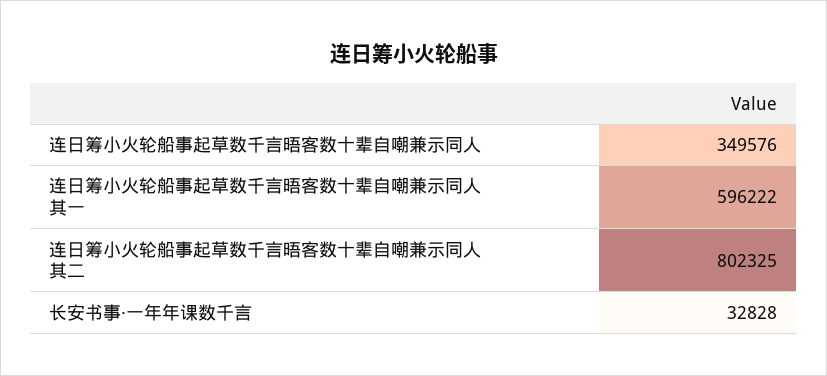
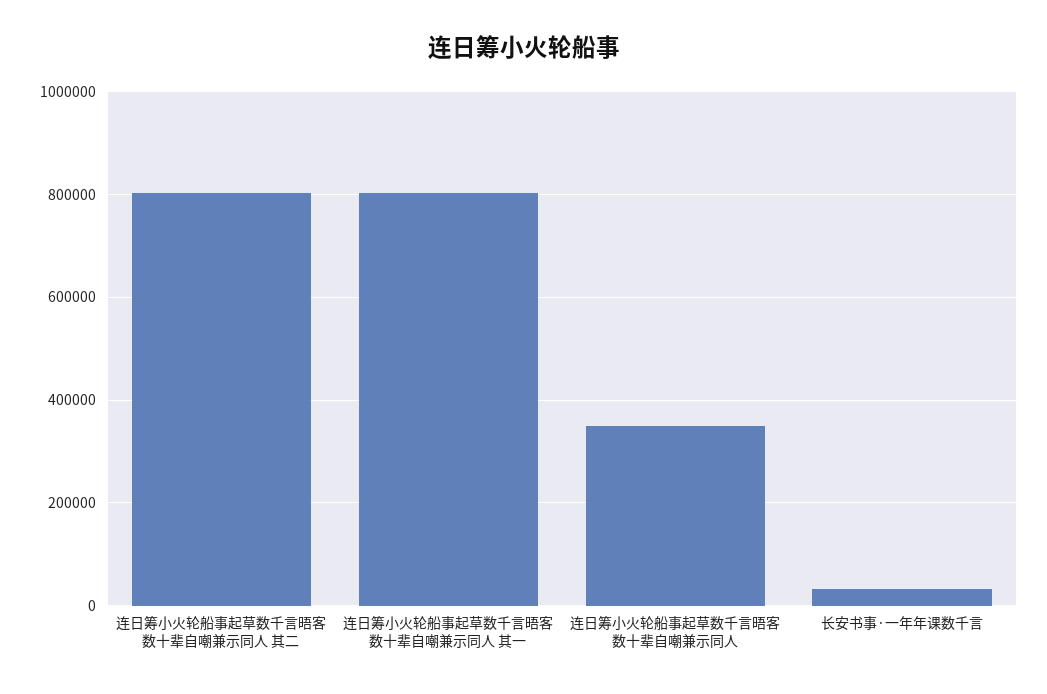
连日筹小火轮船事起草数千言晤客数十辈自嘲兼示同人 其一: 596222 -> 800000

